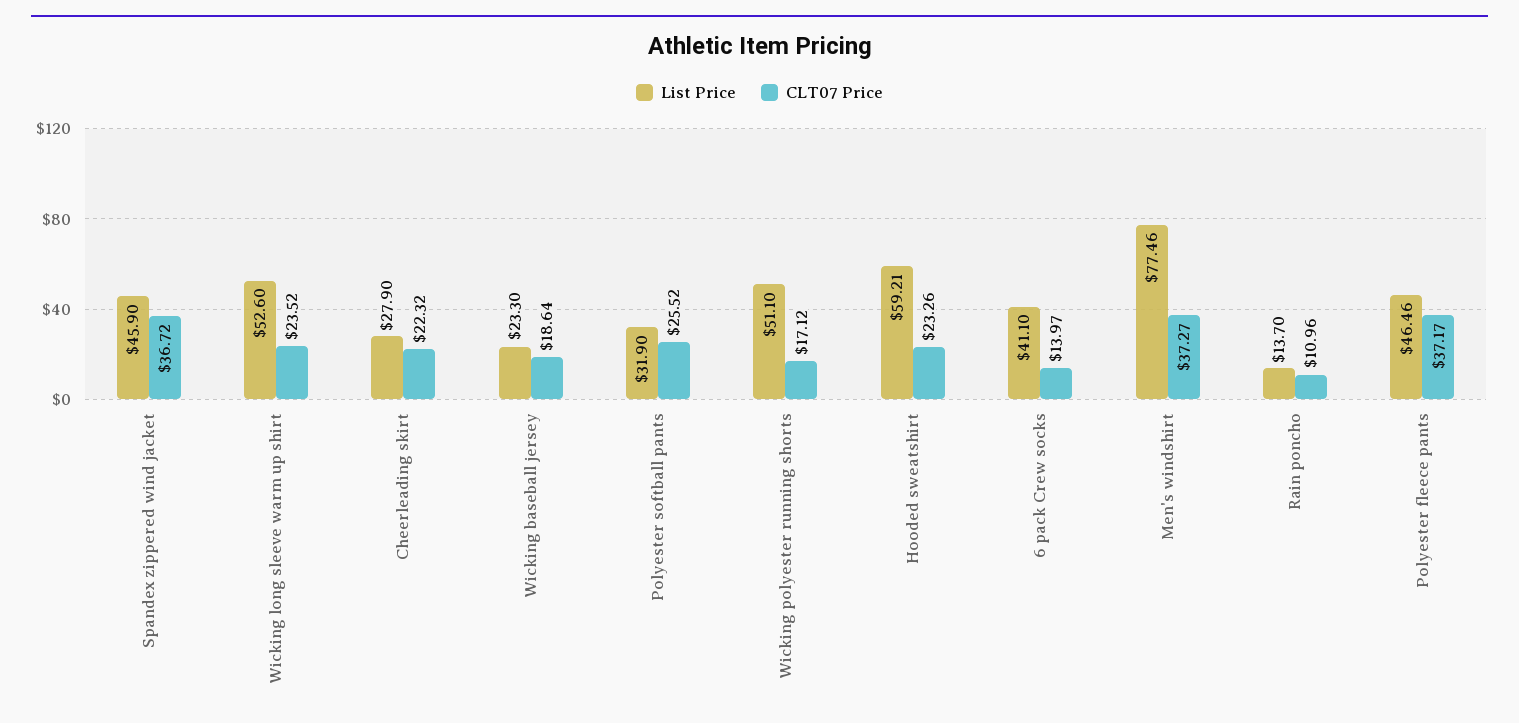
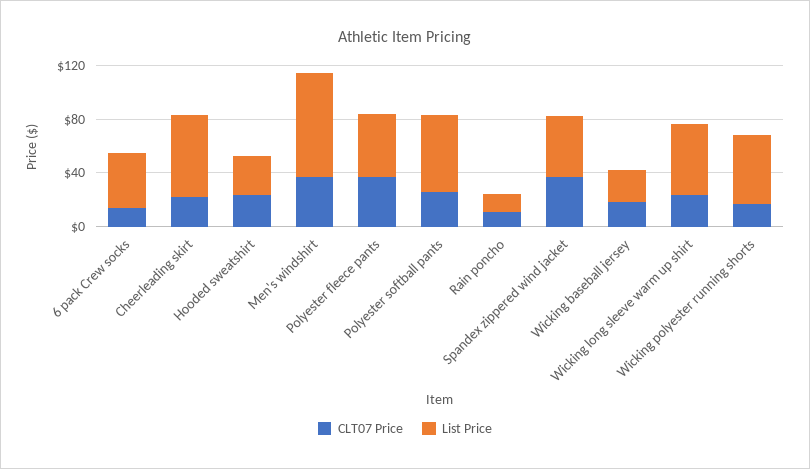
List Price, Cheerleading skirt: 27.9 -> 60
List Price, Polyester softball pants: 31.9 -> 60
List Price, Hooded sweatshirt: 59.21 -> 30

